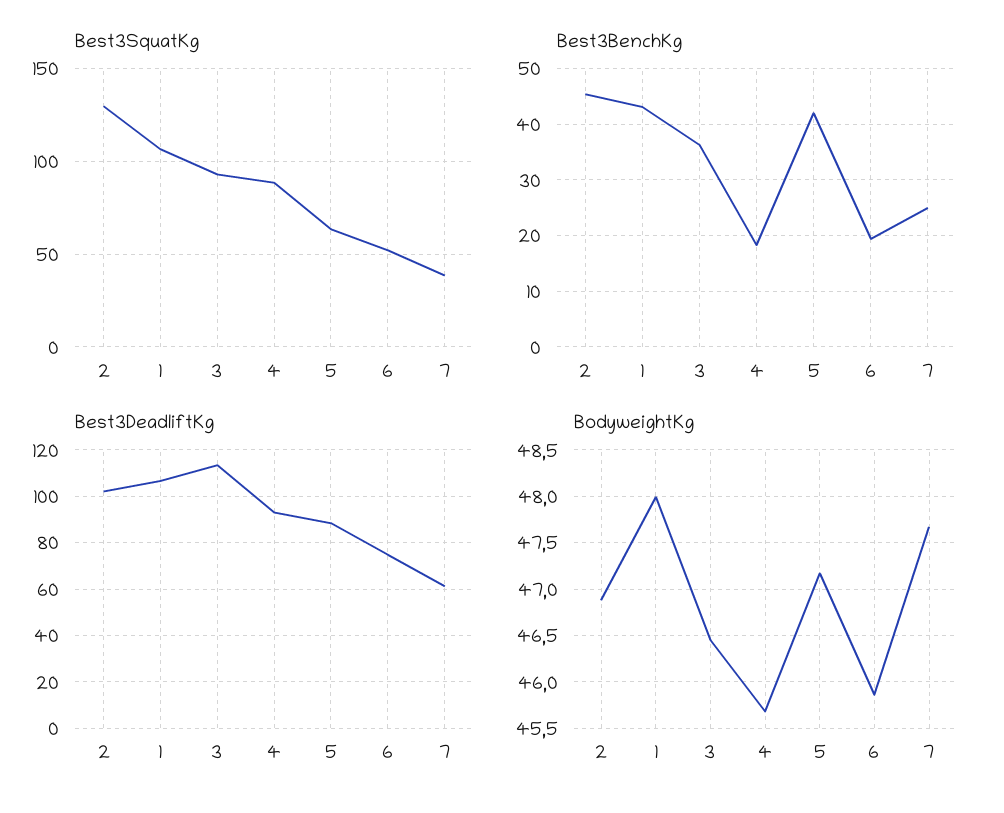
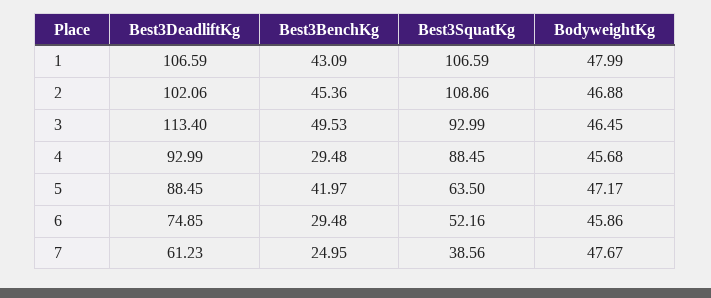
Best3SquatKg, 2: 130 -> 108.86
Best3BenchKg, 3: 36 -> 49.53
Best3BenchKg, 4: 18 -> 29.48
Best3BenchKg, 6: 20 -> 29.48

